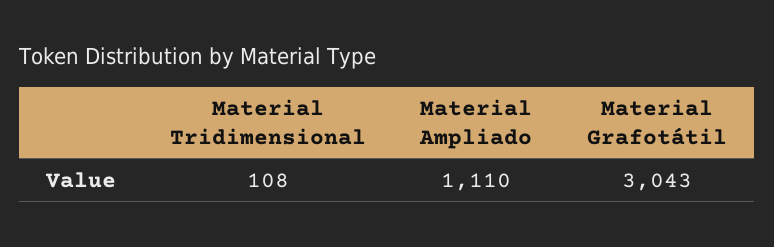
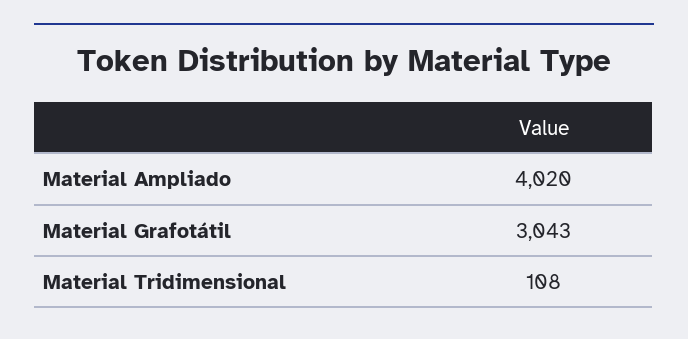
Material Ampliado: 1110 -> 4020

